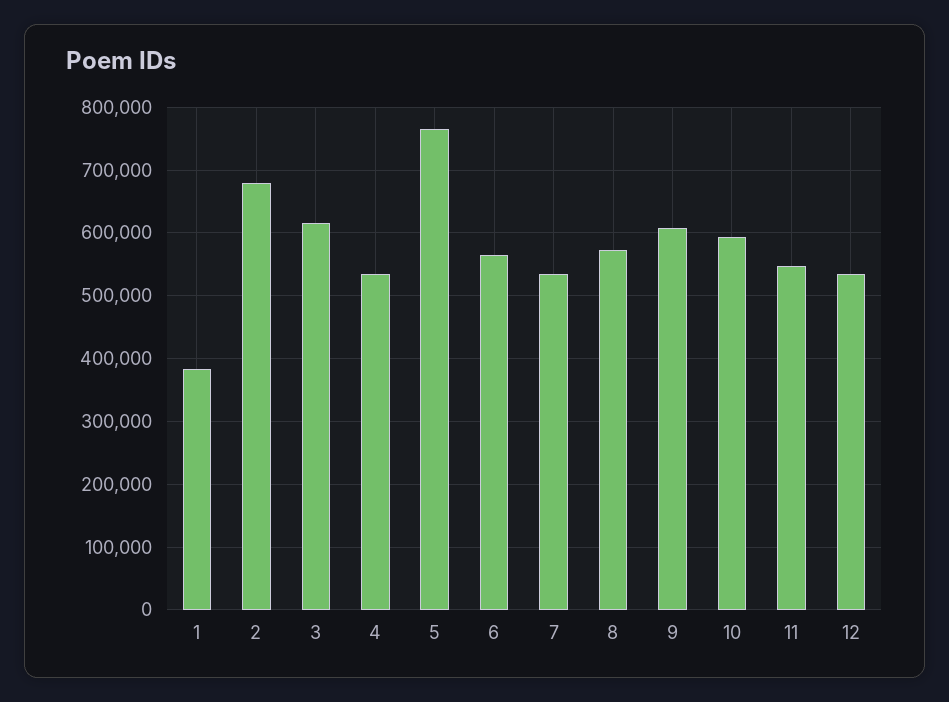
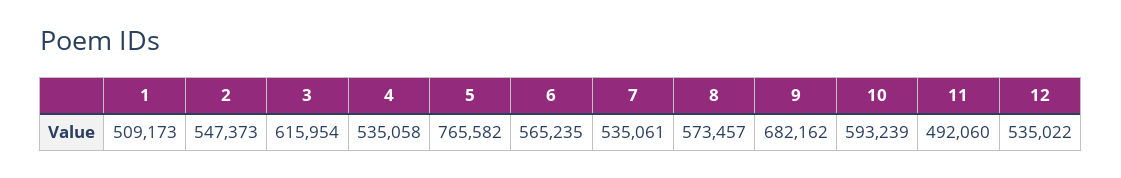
1: 380000 -> 509173
2: 680000 -> 547373
9: 610000 -> 682162
11: 550000 -> 492060

